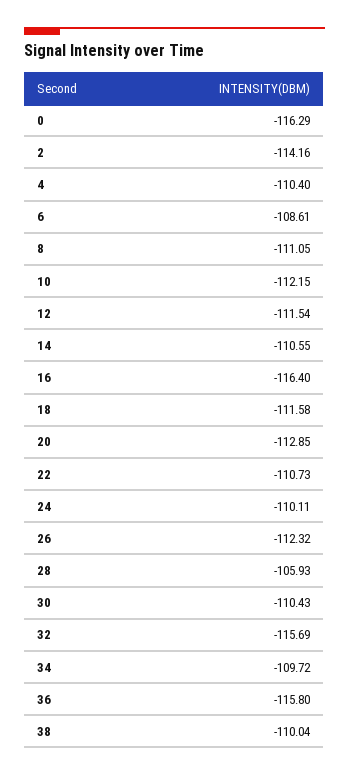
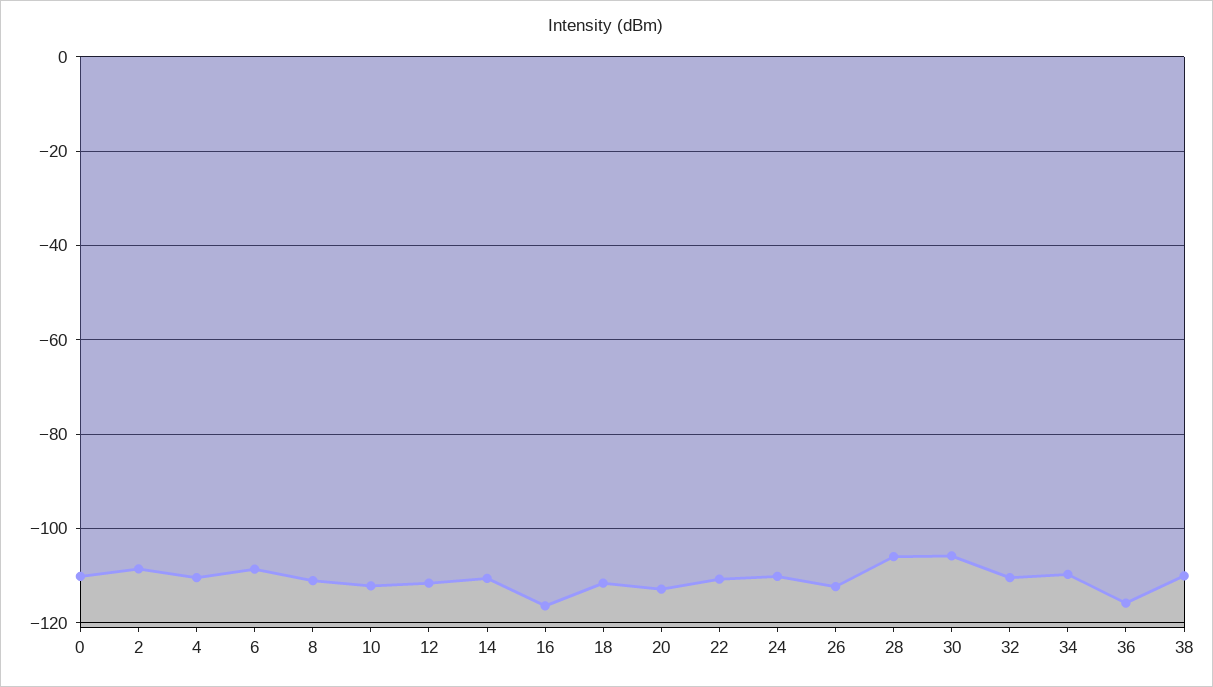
0: -116.29 -> -110
2: -114.16 -> -108
30: -110.43 -> -106
32: -115.69 -> -110

